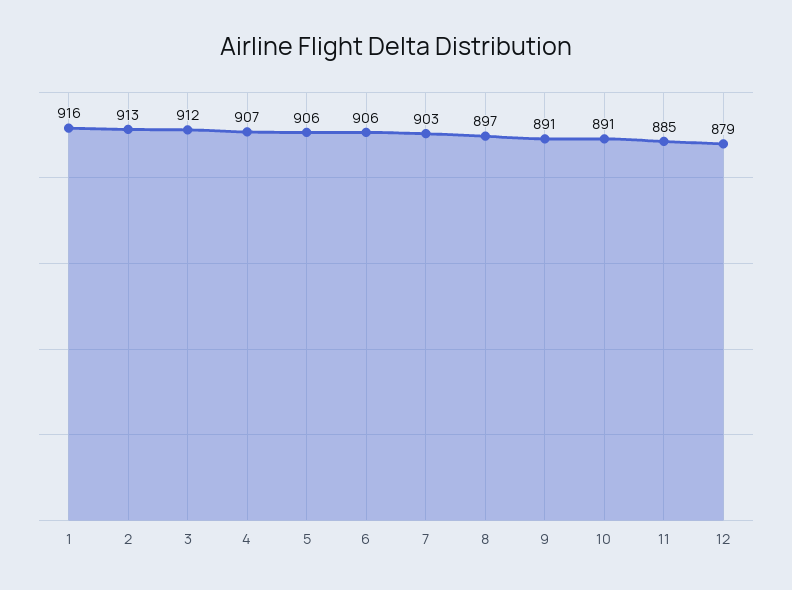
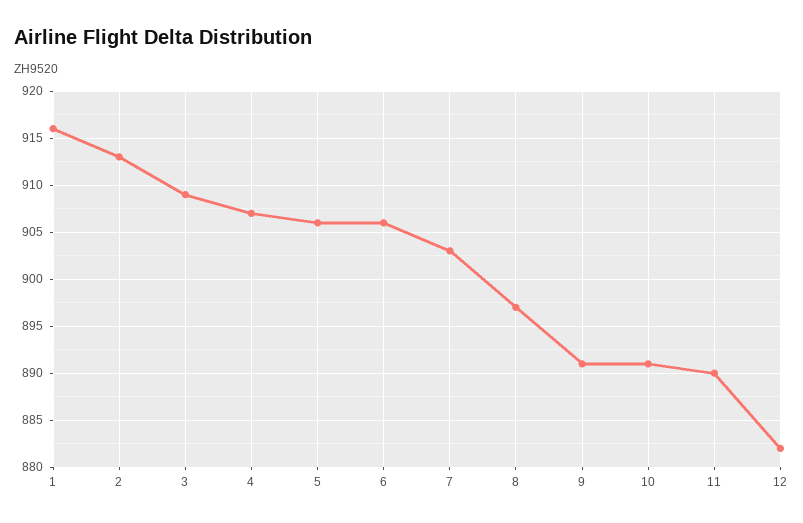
3: 912 -> 909
11: 885 -> 890
12: 879 -> 882

